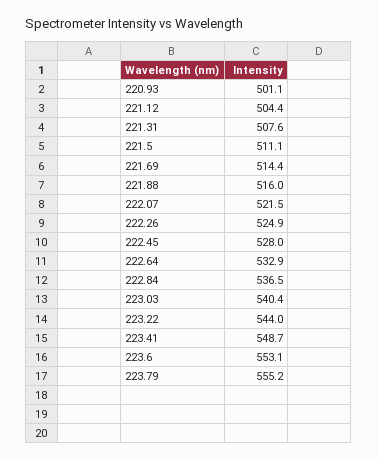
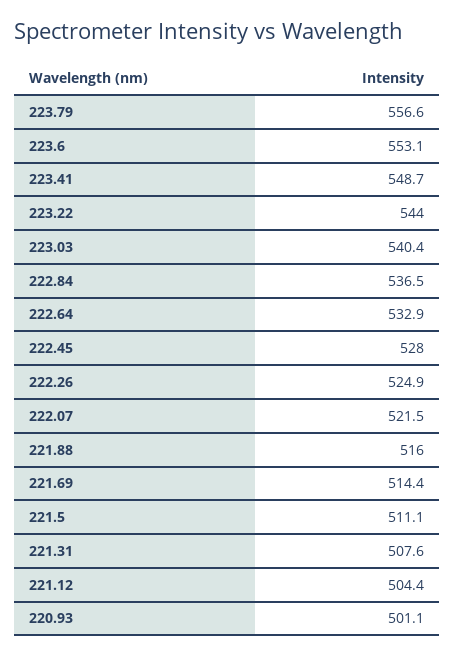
223.79: 555.2 -> 556.6

